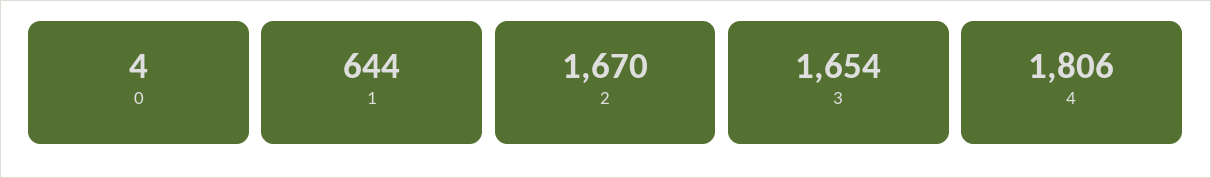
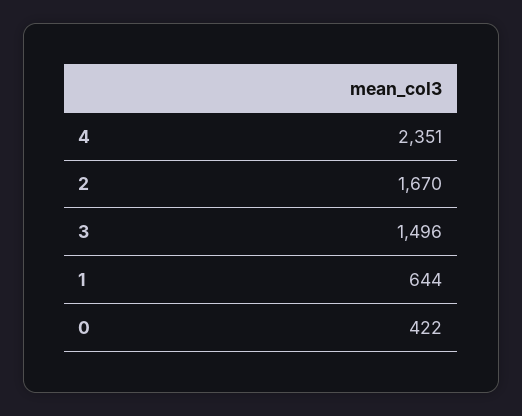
0: 4 -> 422
3: 1654 -> 1496
4: 1806 -> 2351

